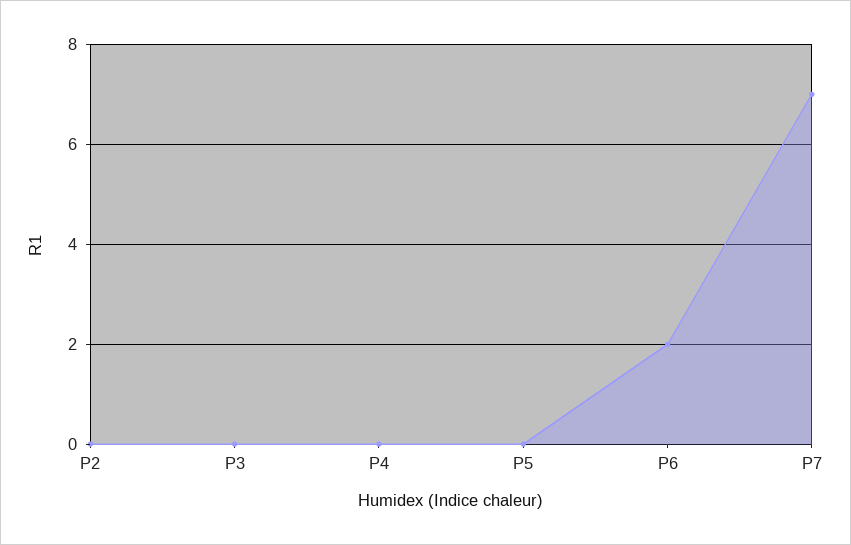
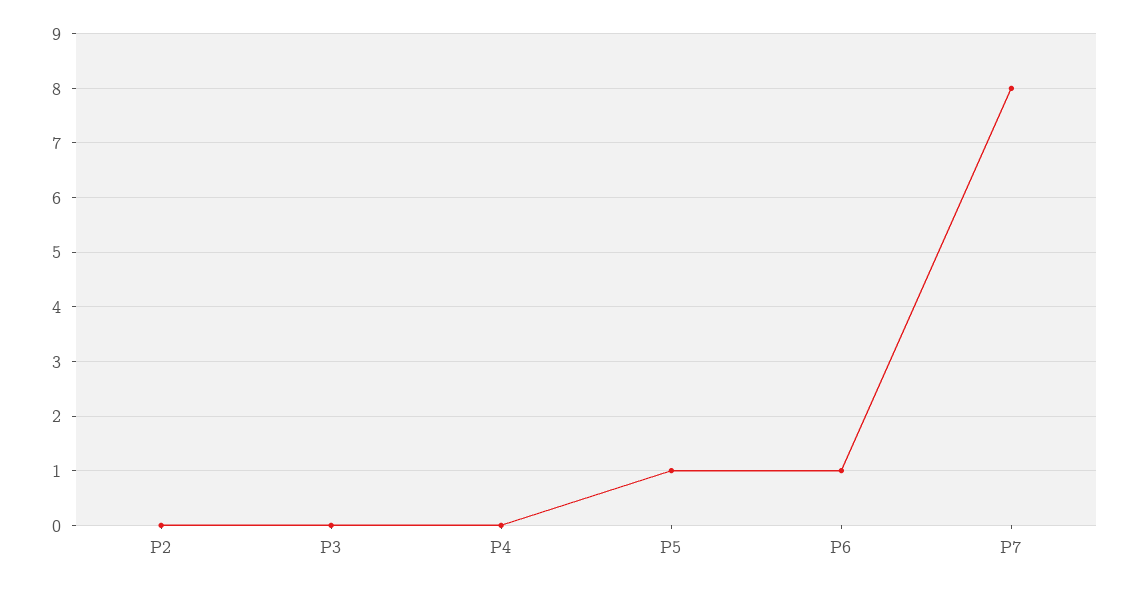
P5: 0 -> 1
P6: 2 -> 1
P7: 7 -> 8

